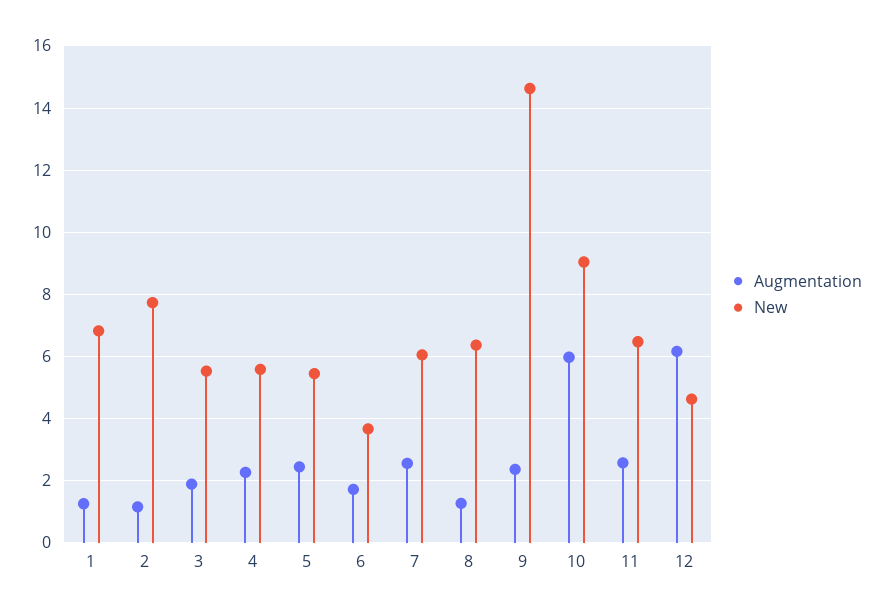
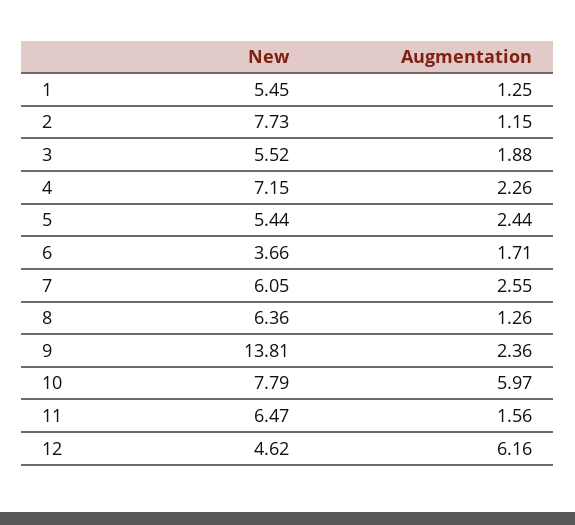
New, 1: 6.8 -> 5.45
New, 4: 5.6 -> 7.15
New, 9: 14.6 -> 13.81
New, 10: 9 -> 7.79
Augmentation, 11: 2.6 -> 1.56

